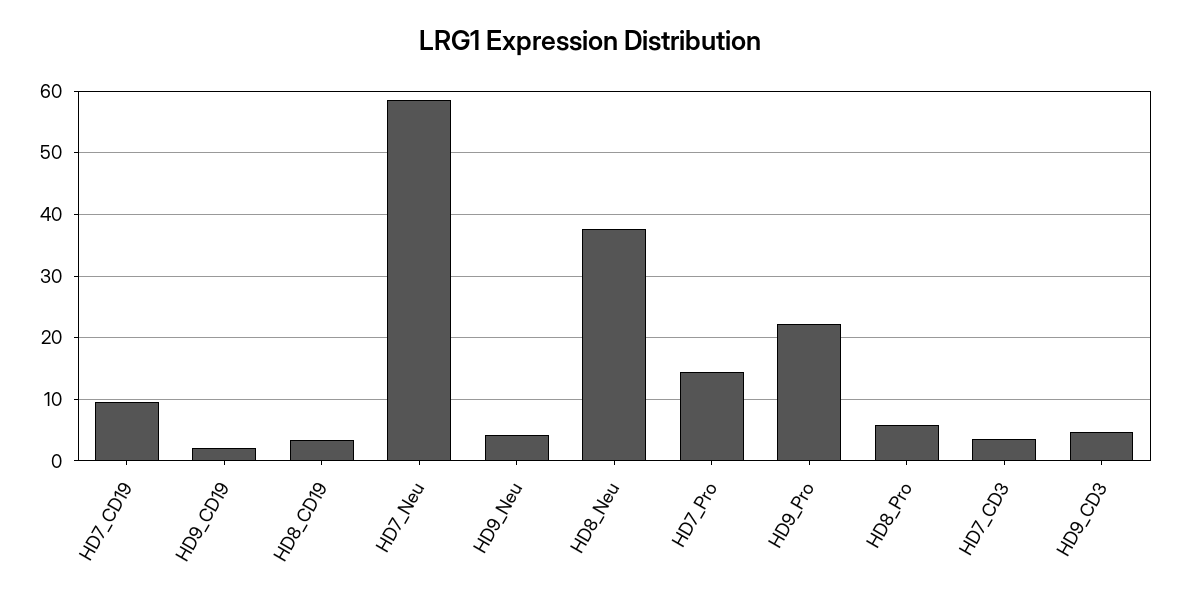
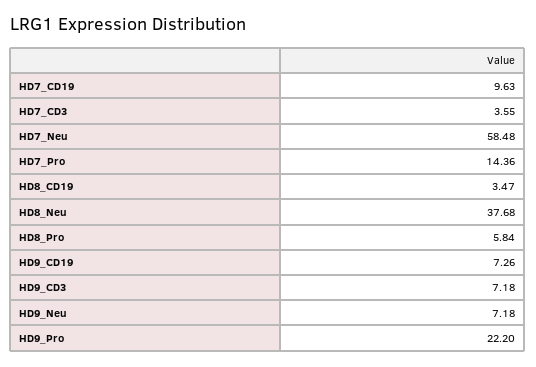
HD9_CD19: 2 -> 7.26
HD9_Neu: 4 -> 7.18
HD9_CD3: 5 -> 7.18

